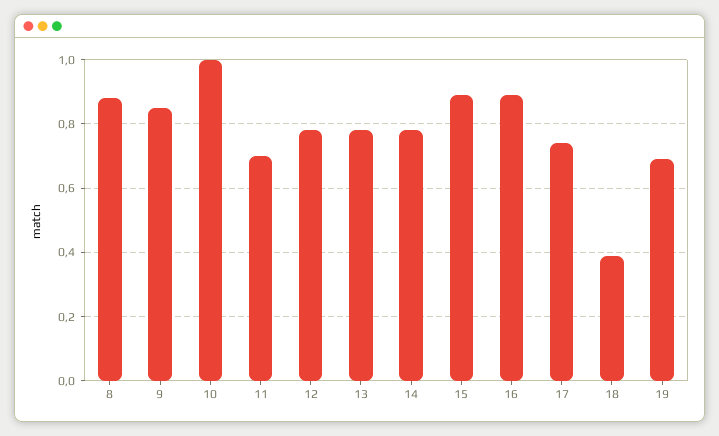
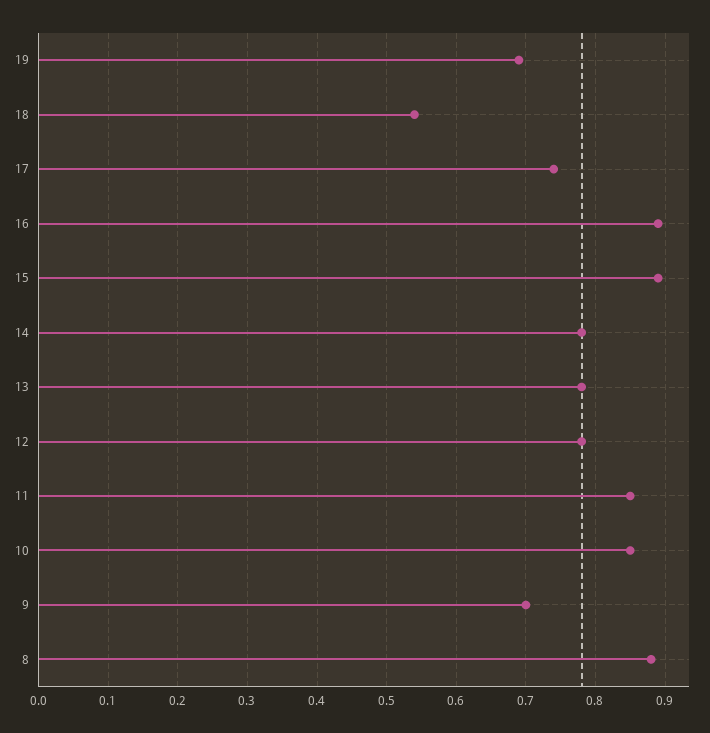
9: 0.85 -> 0.7
10: 1 -> 0.85
11: 0.7 -> 0.85
18: 0.4 -> 0.54

